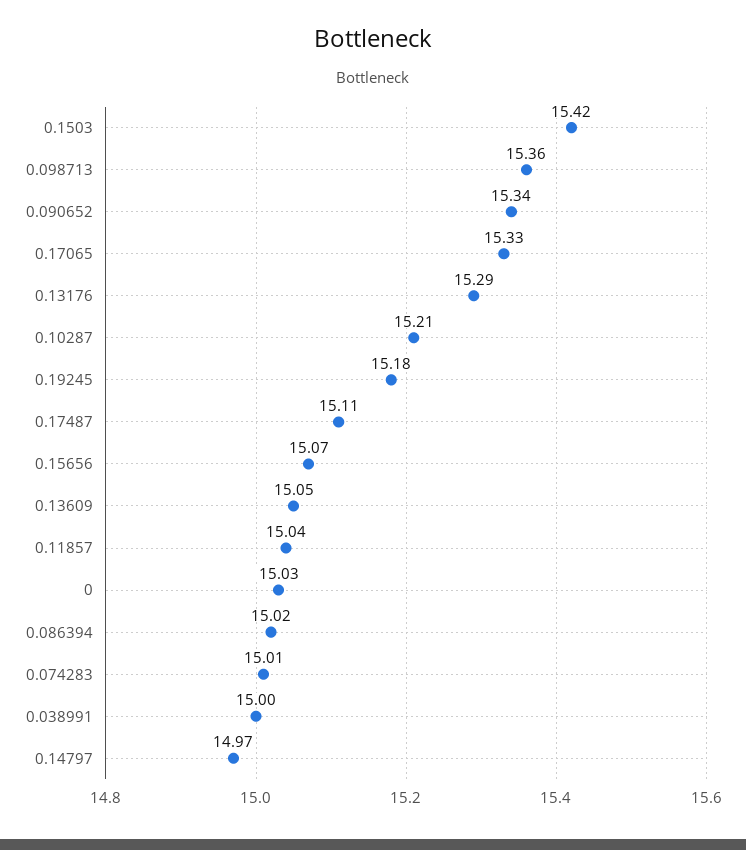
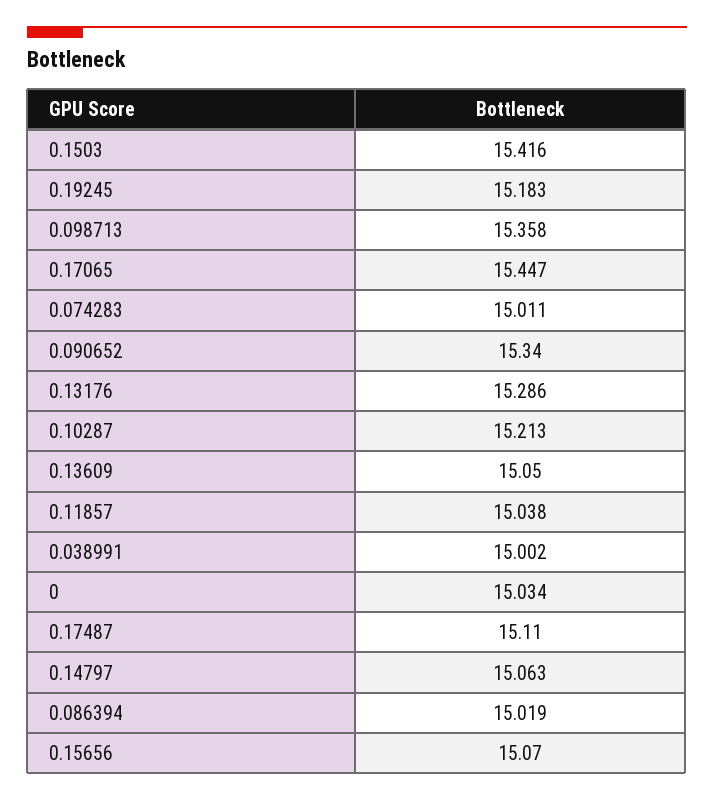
0.17065: 15.33 -> 15.447
0.14797: 14.97 -> 15.063

